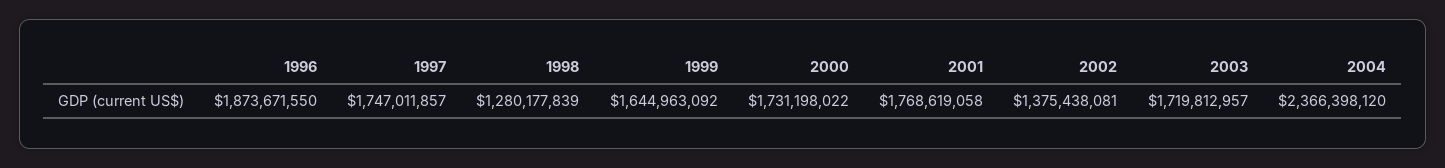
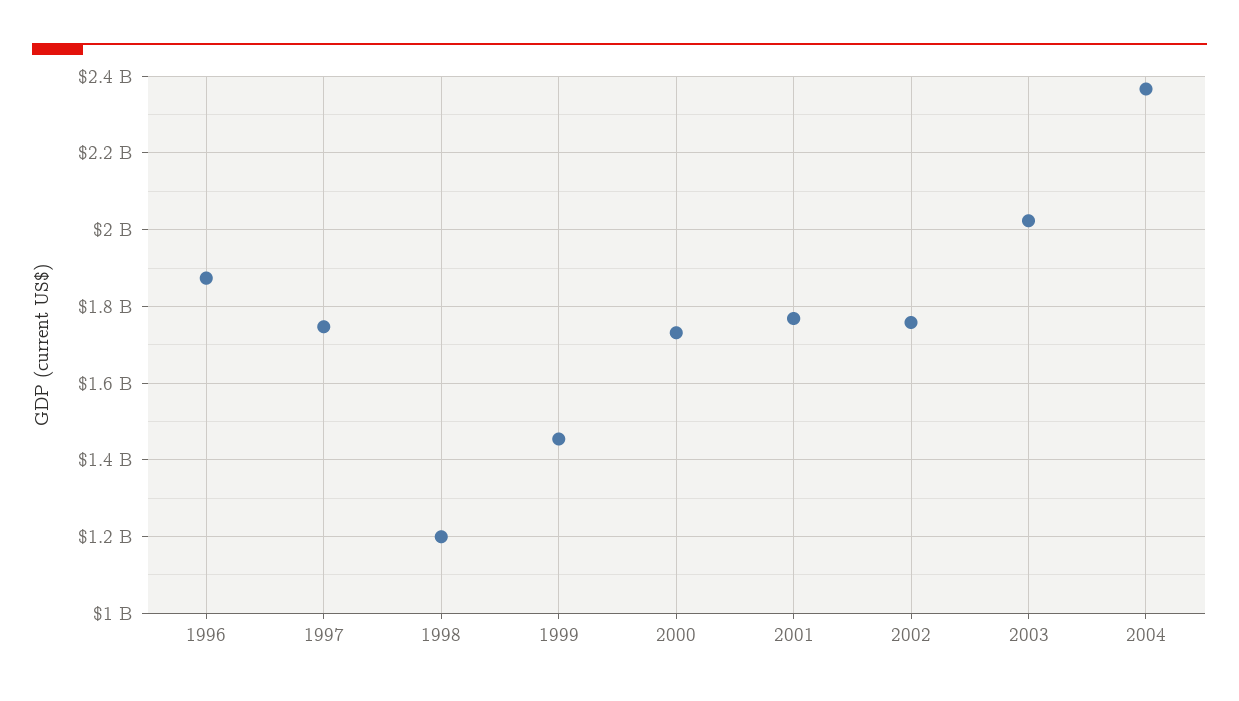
1998: 1280177839 -> 1200000000
1999: 1644963092 -> 1460000000
2002: 1375438081 -> 1760000000
2003: 1719812957 -> 2020000000

